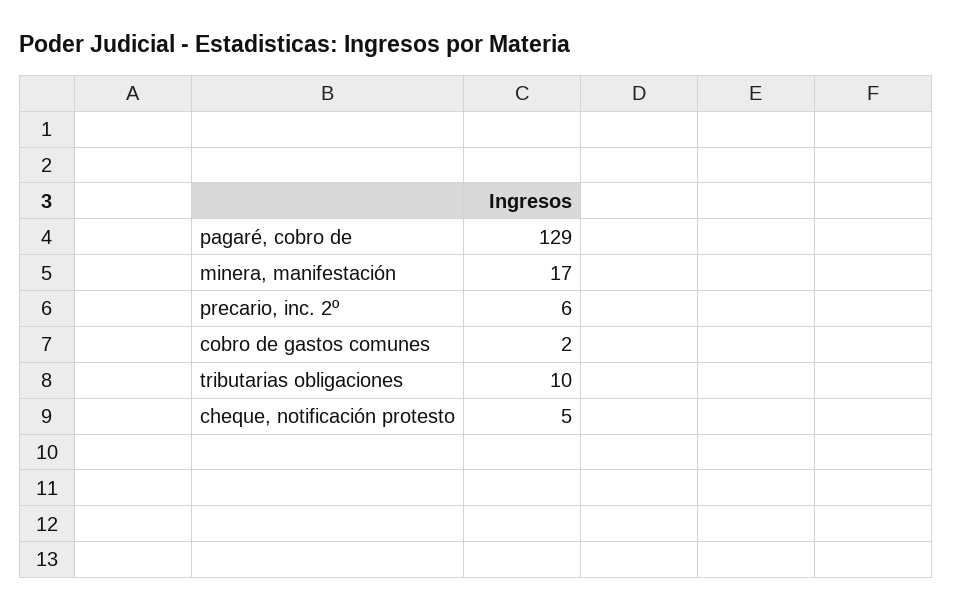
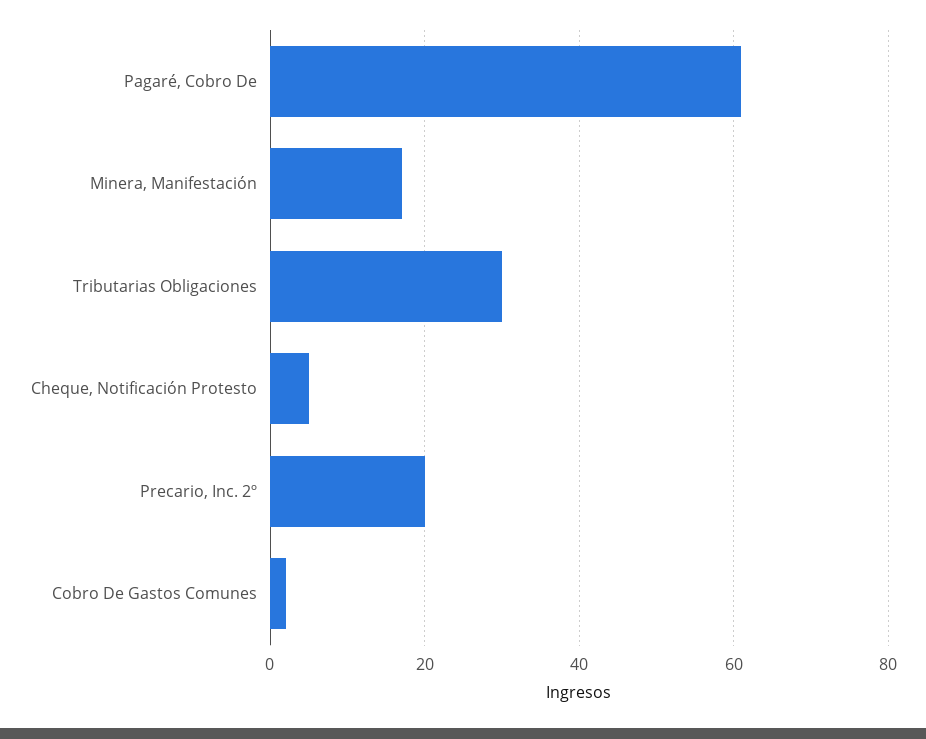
pagaré, cobro de: 129 -> 60
precario, inc. 2º: 6 -> 20
tributarias obligaciones: 10 -> 30

